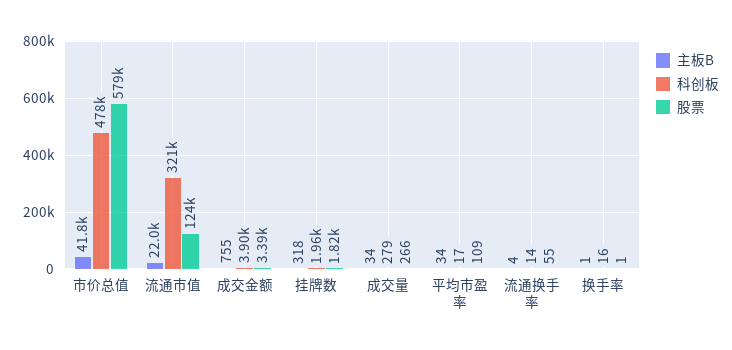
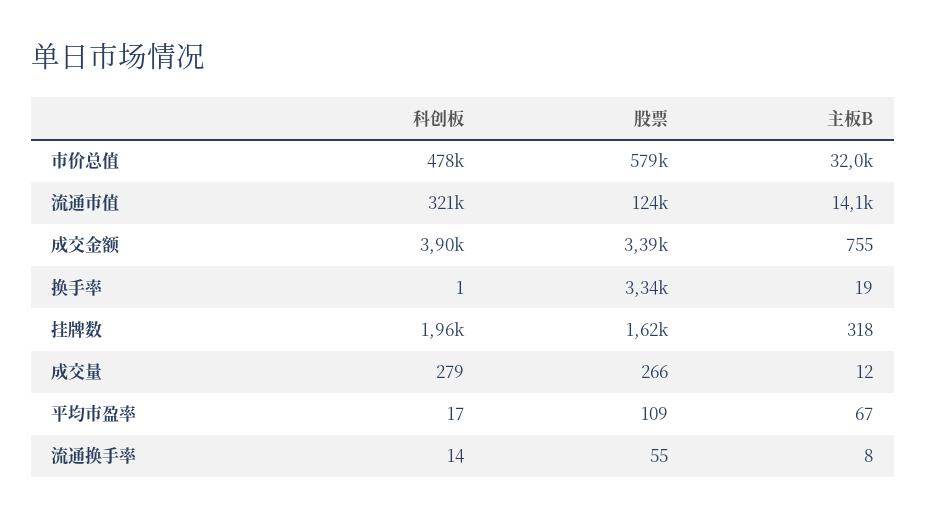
主板B, 市价总值: 41800 -> 32000
主板B, 流通市值: 22000 -> 14100
股票, 挂牌数: 1820 -> 1620
主板B, 成交量: 34 -> 12
主板B, 平均市盈率: 34 -> 67
主板B, 流通换手率: 4 -> 8
主板B, 换手率: 1 -> 19
科创板, 换手率: 16 -> 1
股票, 换手率: 1 -> 3340

